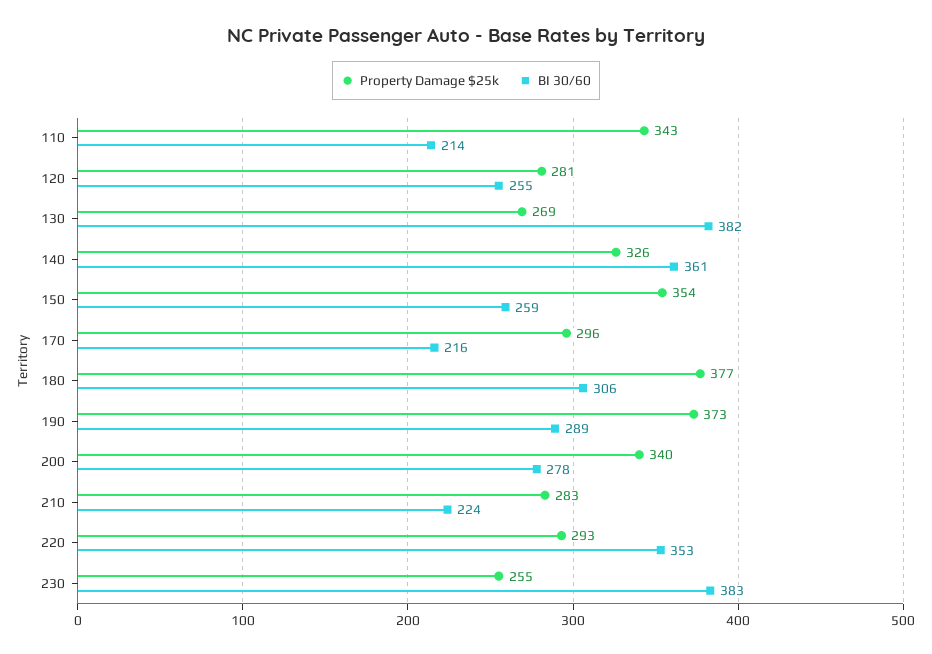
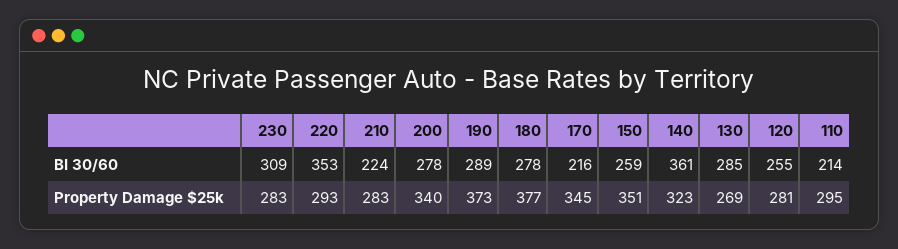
Property Damage $25k, 110: 343 -> 295
BI 30/60, 130: 382 -> 285
Property Damage $25k, 140: 326 -> 323
Property Damage $25k, 150: 354 -> 351
Property Damage $25k, 170: 296 -> 345
BI 30/60, 180: 306 -> 278
Property Damage $25k, 230: 255 -> 283
BI 30/60, 230: 383 -> 309

